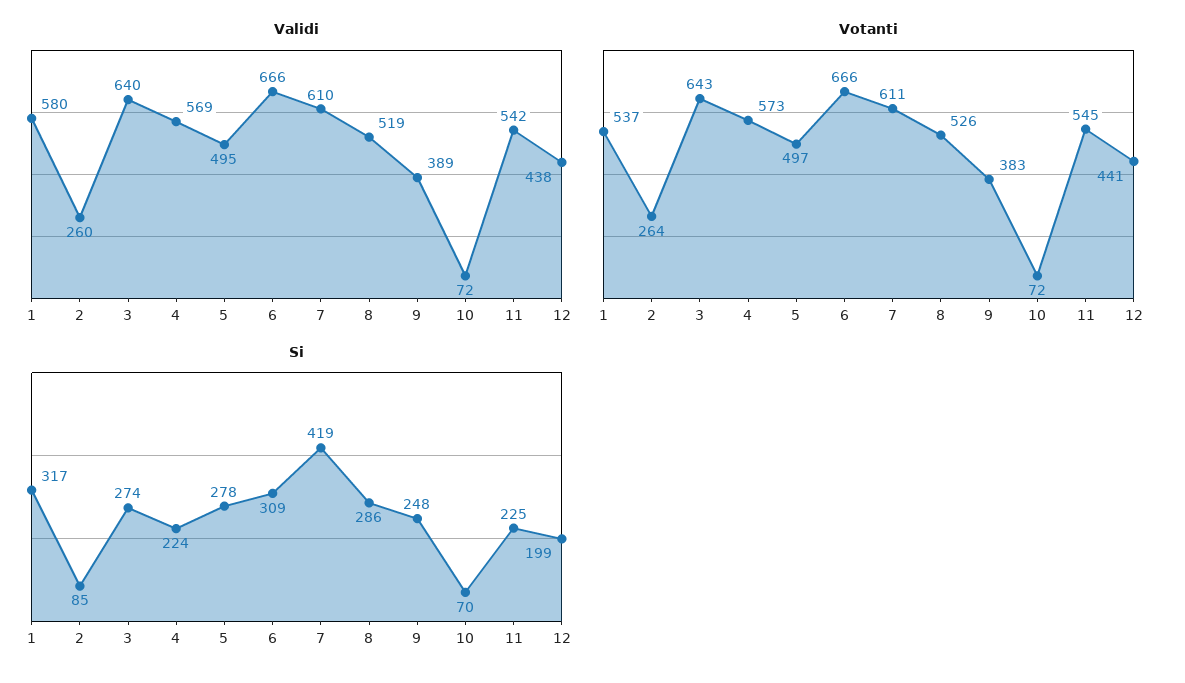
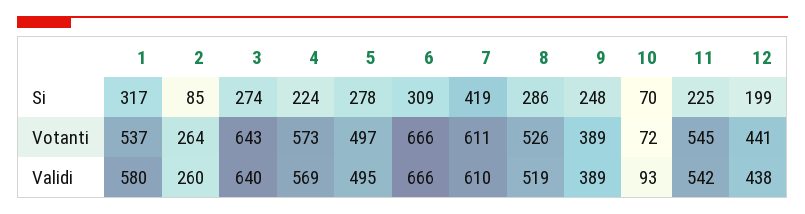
Validi, 10: 72 -> 93
Votanti, 9: 383 -> 389

